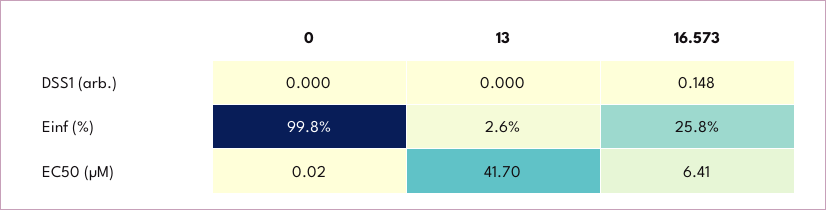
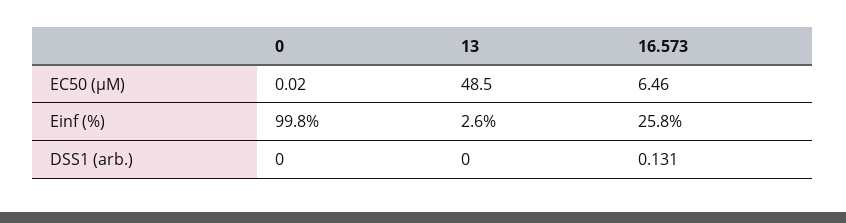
16.573, DSS1 (arb.): 0.148 -> 0.131
13, EC50 (µM): 41.7 -> 48.5
16.573, EC50 (µM): 6.41 -> 6.46

